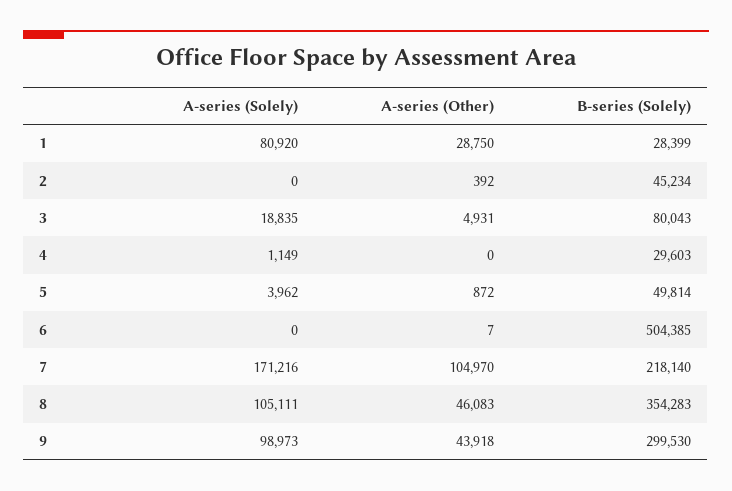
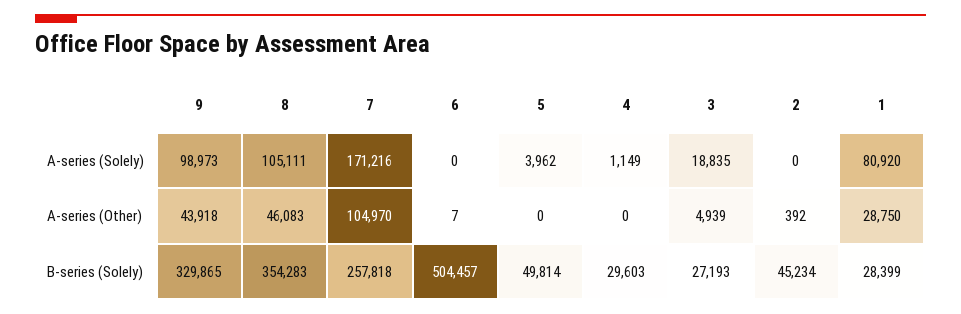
A-series (Other), 3: 4931 -> 4939
B-series (Solely), 3: 80043 -> 27193
A-series (Other), 5: 872 -> 0
B-series (Solely), 6: 504385 -> 504457
B-series (Solely), 7: 218140 -> 257818
B-series (Solely), 9: 299530 -> 329865

